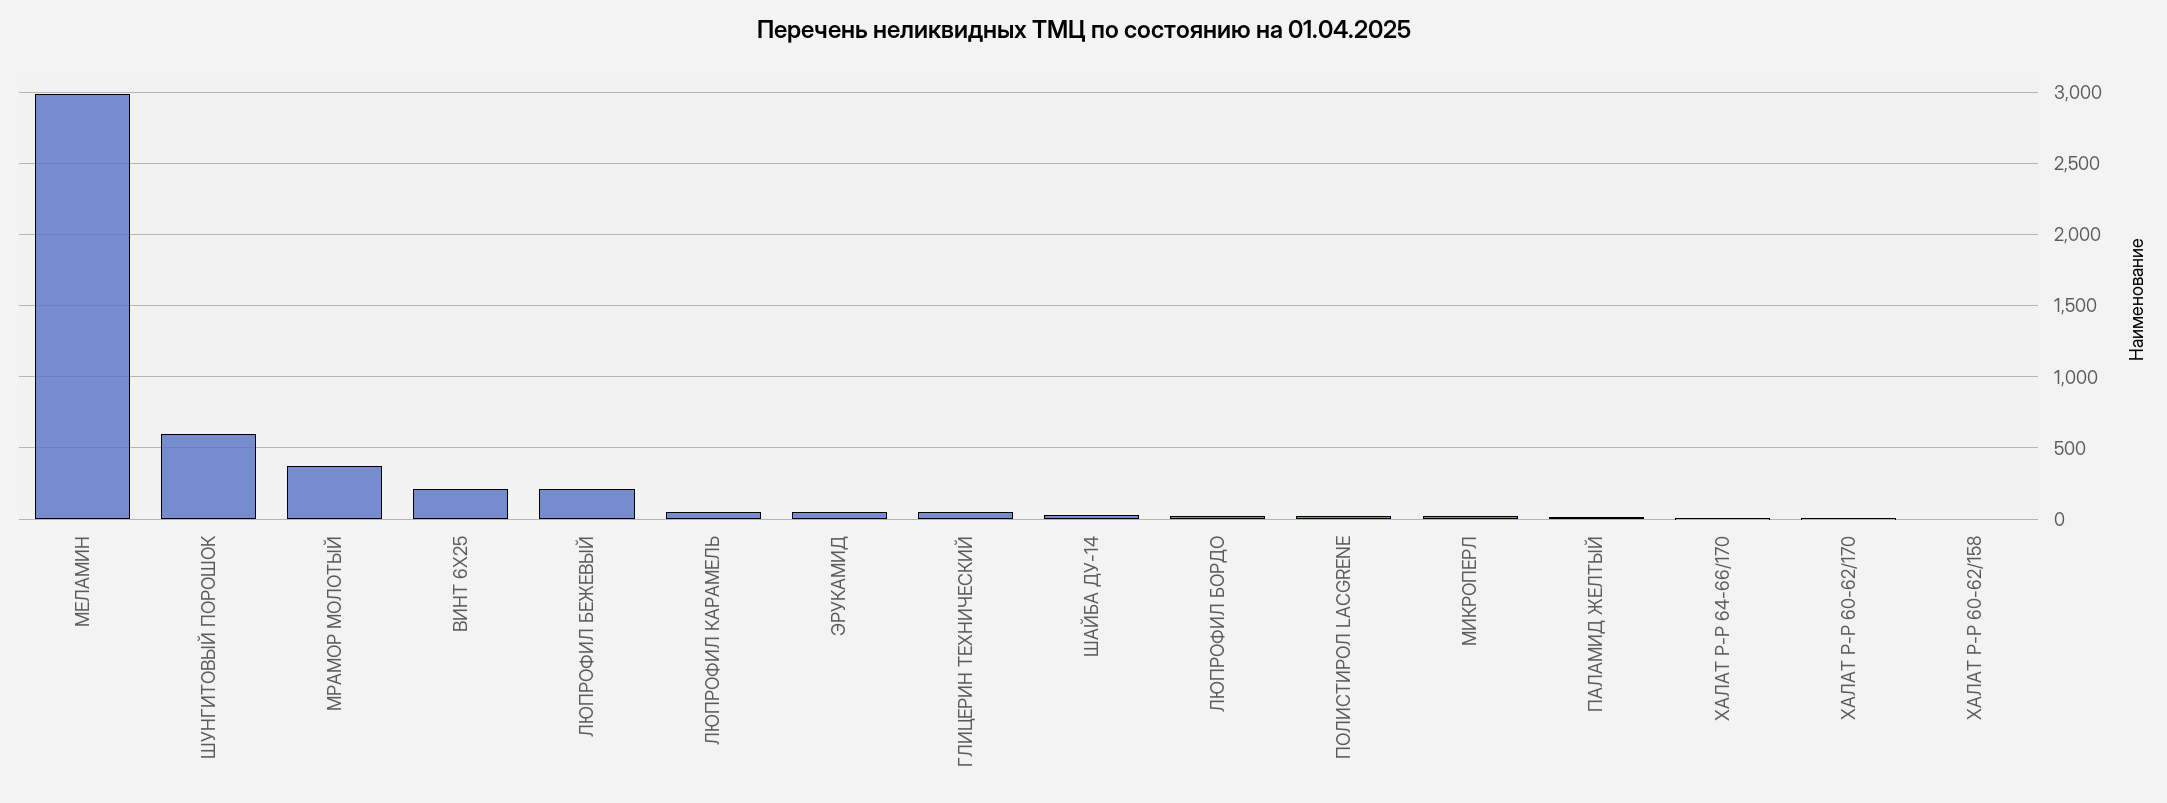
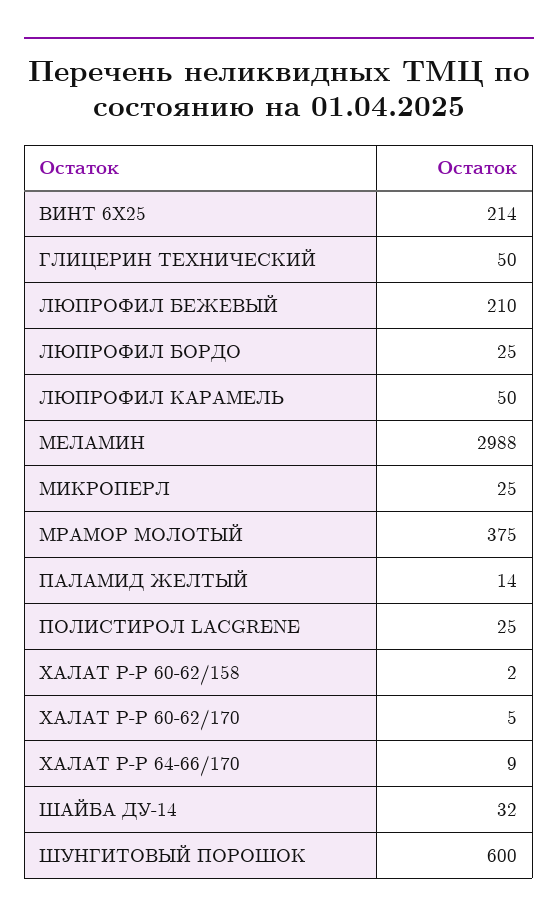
ЭРУКАМИД: 50 -> none

